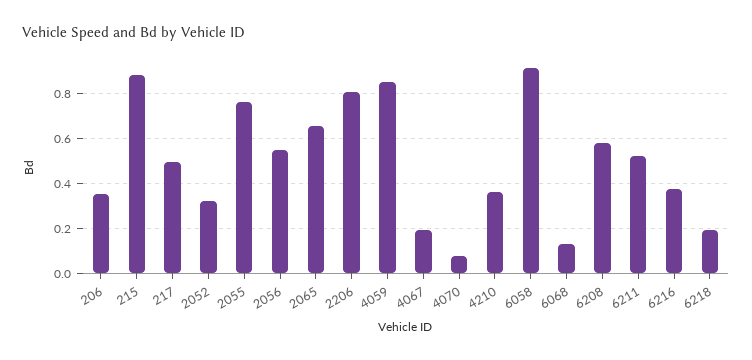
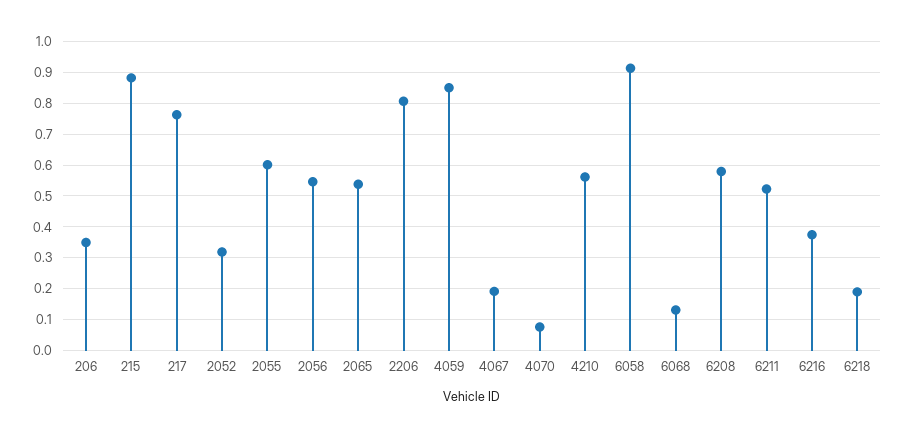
217: 0.5 -> 0.76
2055: 0.75 -> 0.6
2065: 0.65 -> 0.54
4210: 0.35 -> 0.56

